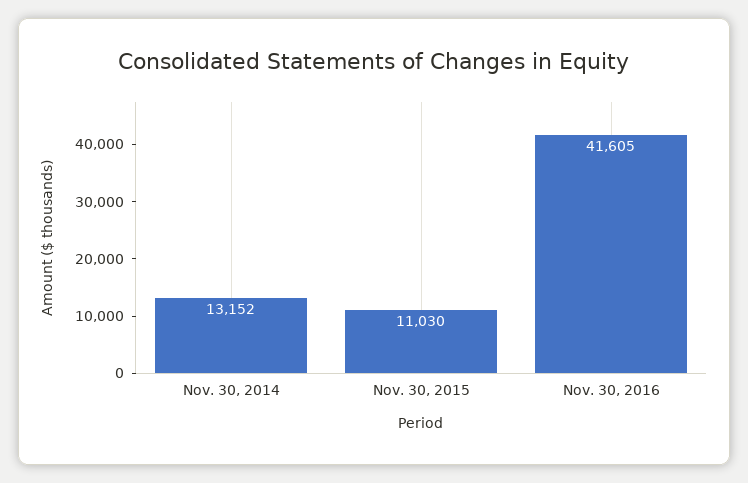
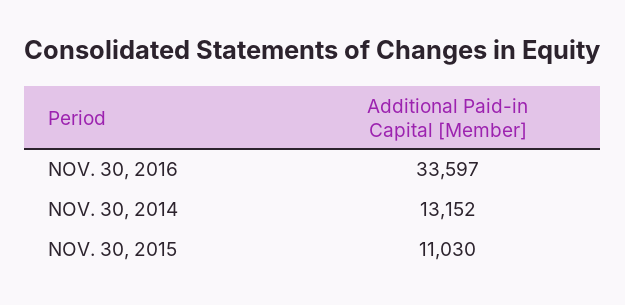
Nov. 30, 2016: 41605 -> 33597

